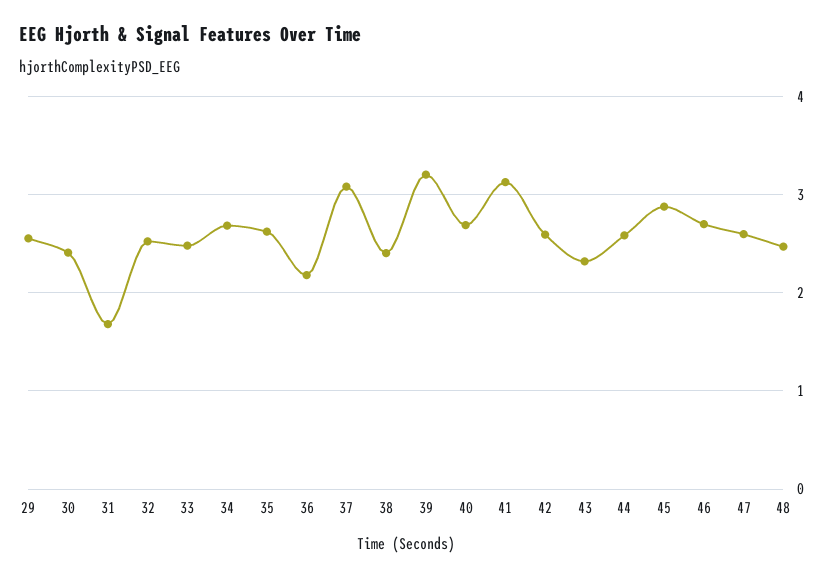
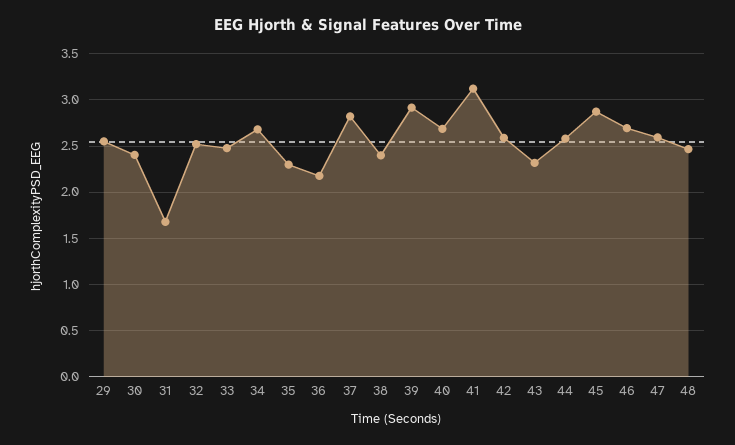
35: 2.6 -> 2.3
37: 3.1 -> 2.8
39: 3.2 -> 2.9

